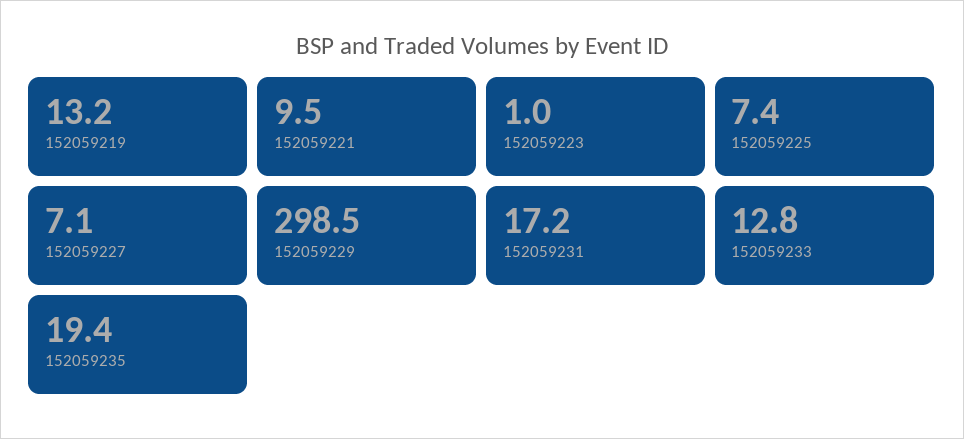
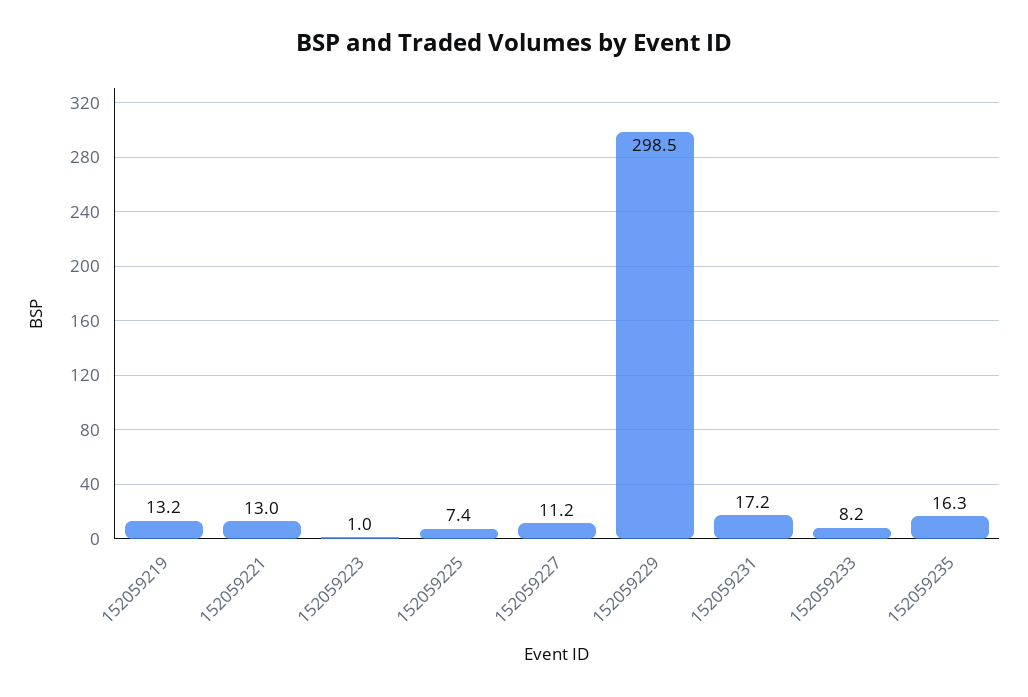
152059221: 9.5 -> 13
152059227: 7.1 -> 11.2
152059233: 12.8 -> 8.2
152059235: 19.4 -> 16.3

